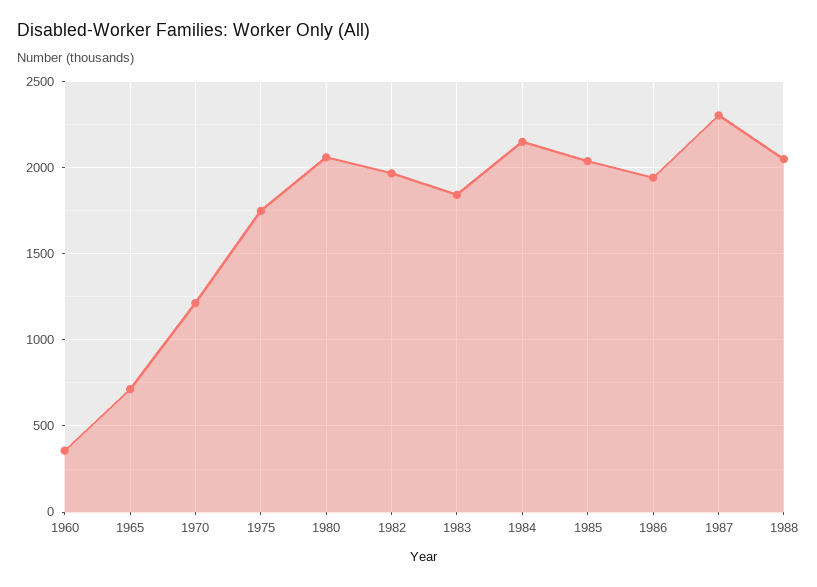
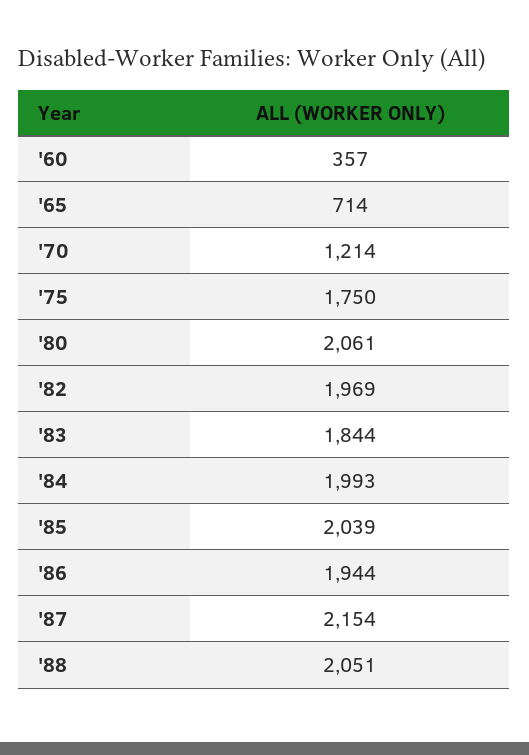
1984: 2150 -> 1993
1987: 2300 -> 2154

